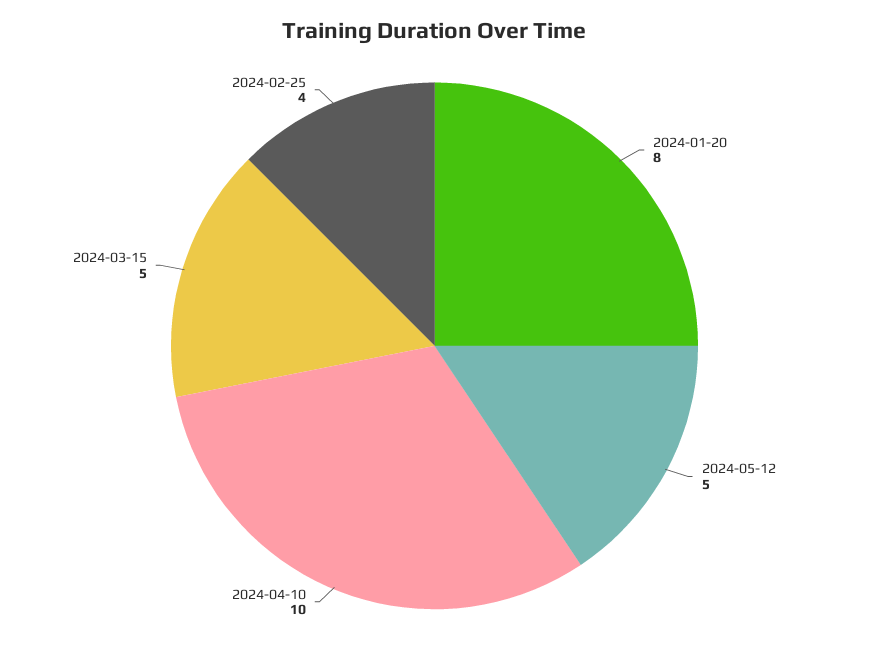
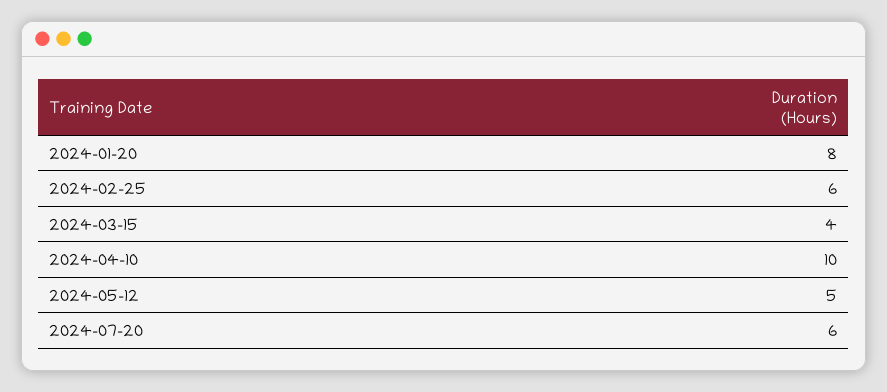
2024-03-15: 5 -> 4
2024-02-25: 4 -> 6
2024-07-20: none -> 6

